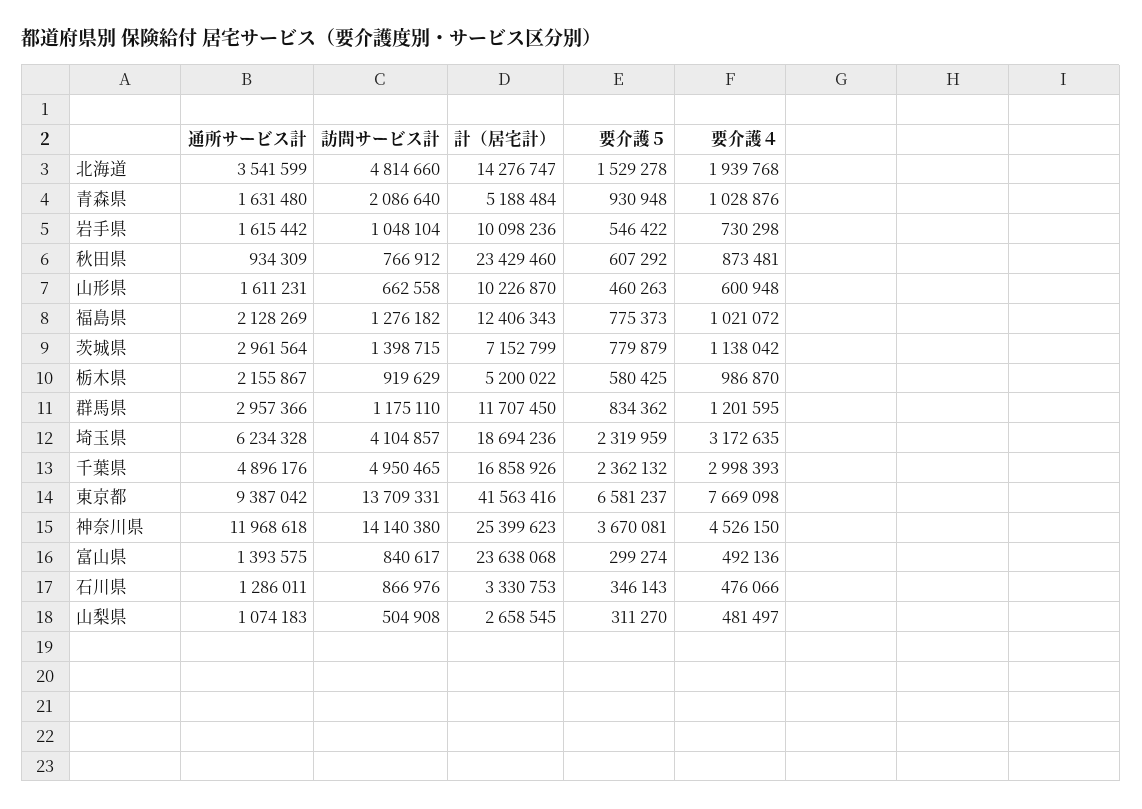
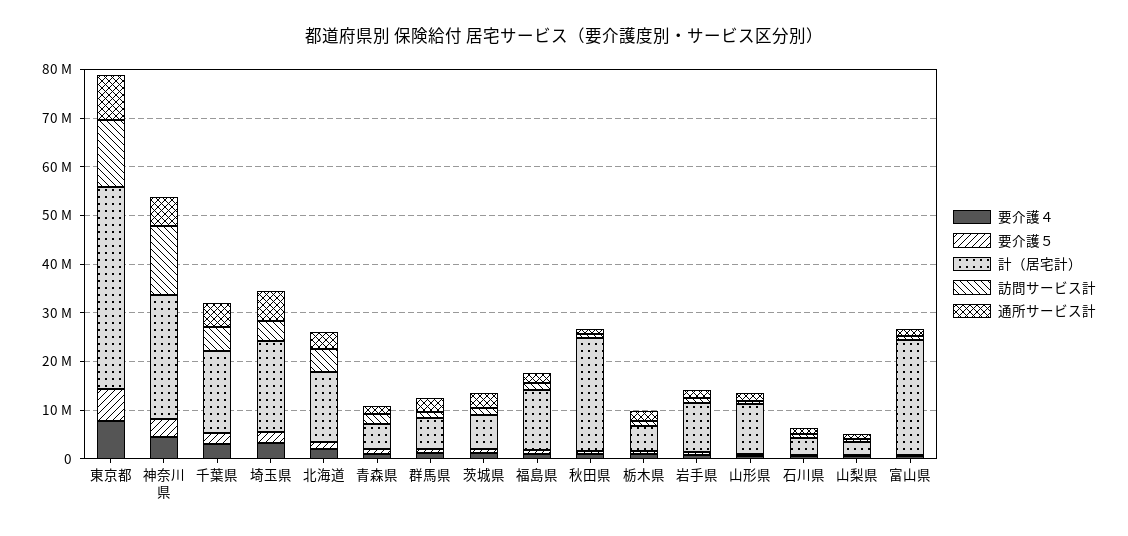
計（居宅計）, 群馬県: 11707450 -> 6000000
通所サービス計, 神奈川県: 11968618 -> 6000000

